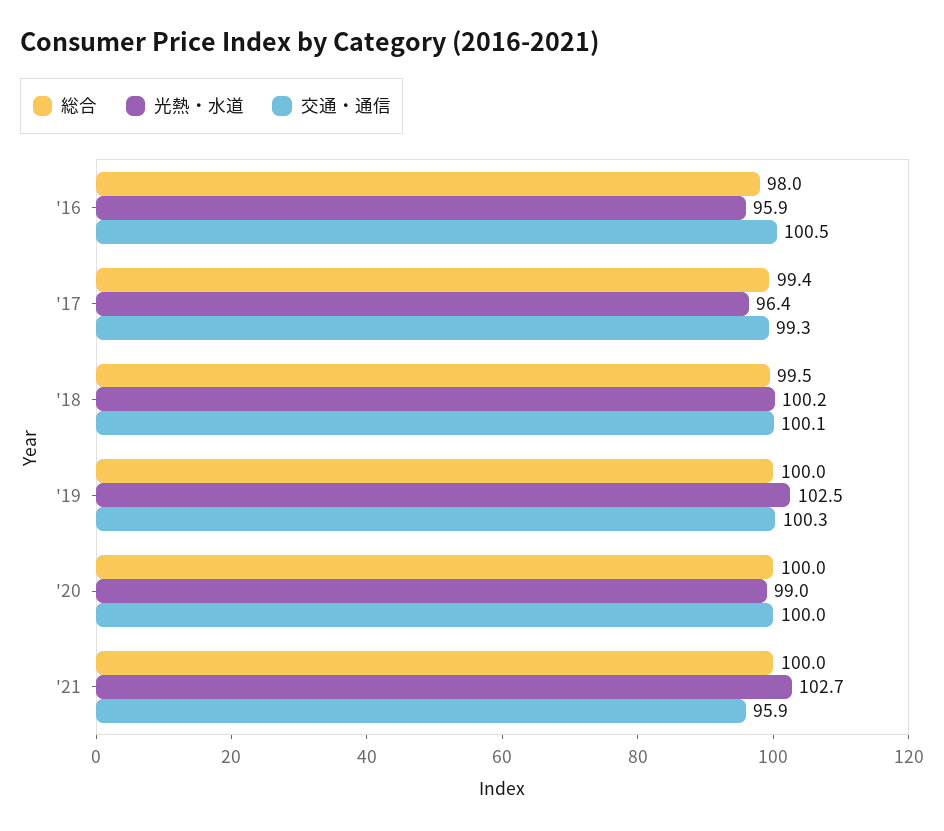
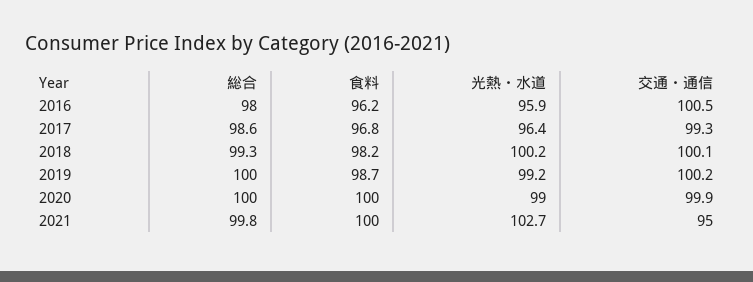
総合, '17: 99.4 -> 98.6
総合, '18: 99.5 -> 99.3
光熱・水道, '19: 102.5 -> 99.2
交通・通信, '19: 100.3 -> 100.2
交通・通信, '20: 100 -> 99.9
総合, '21: 100 -> 99.8
交通・通信, '21: 95.9 -> 95
食料, '16: none -> 96.2
食料, '17: none -> 96.8
食料, '18: none -> 98.2
食料, '19: none -> 98.7
食料, '20: none -> 100
食料, '21: none -> 100

